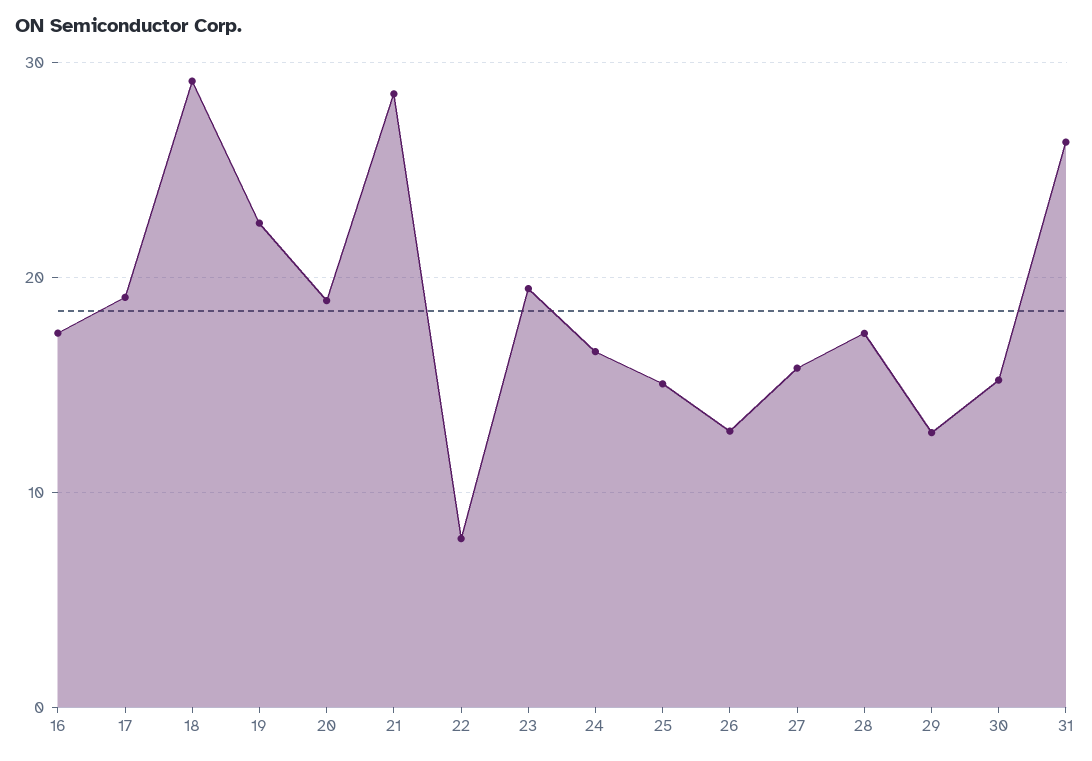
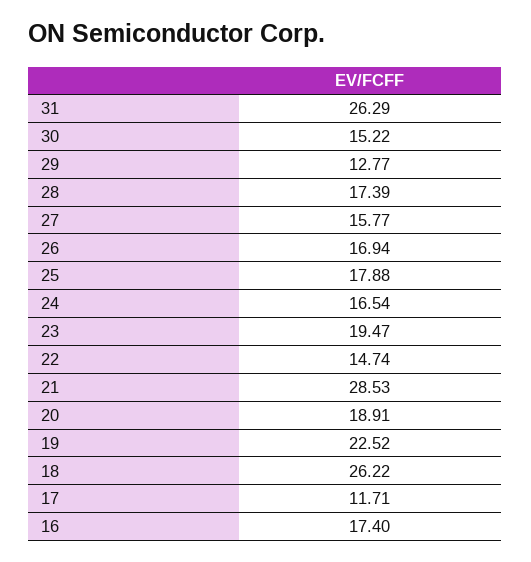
17: 19 -> 11.71
18: 29 -> 26.22
22: 8 -> 14.74
25: 15 -> 17.88
26: 13 -> 16.94

